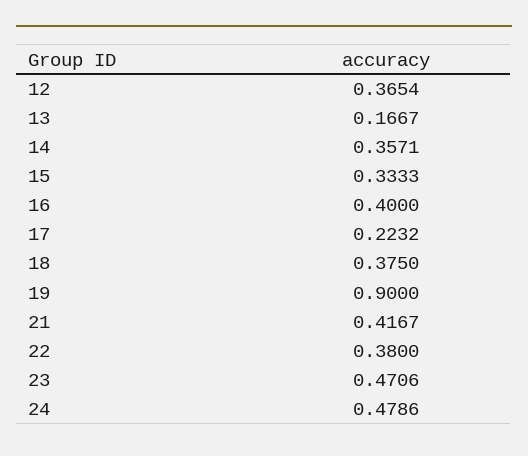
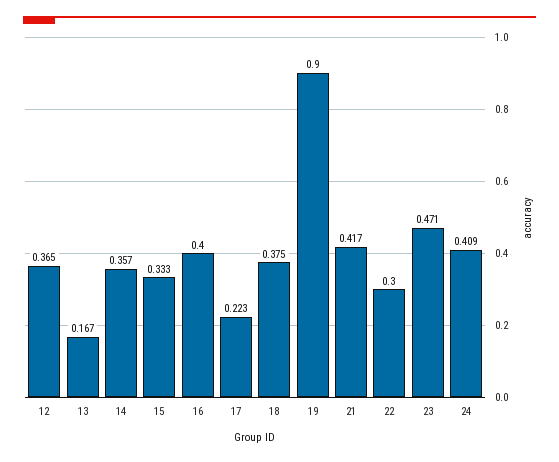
22: 0.38 -> 0.3
24: 0.4786 -> 0.409

